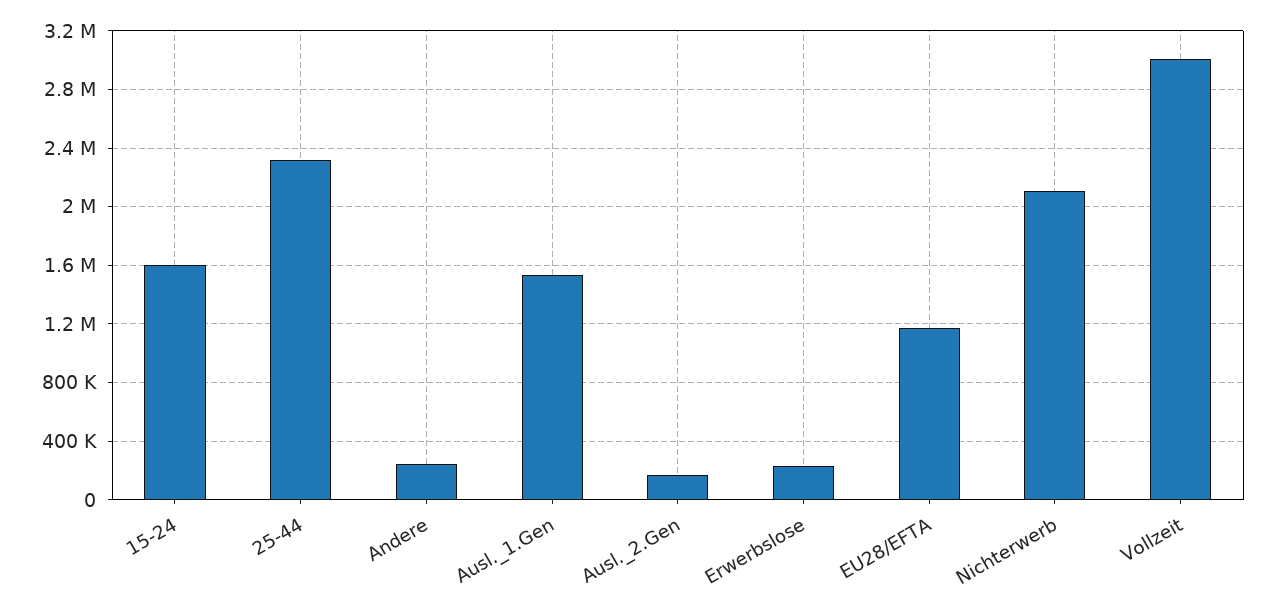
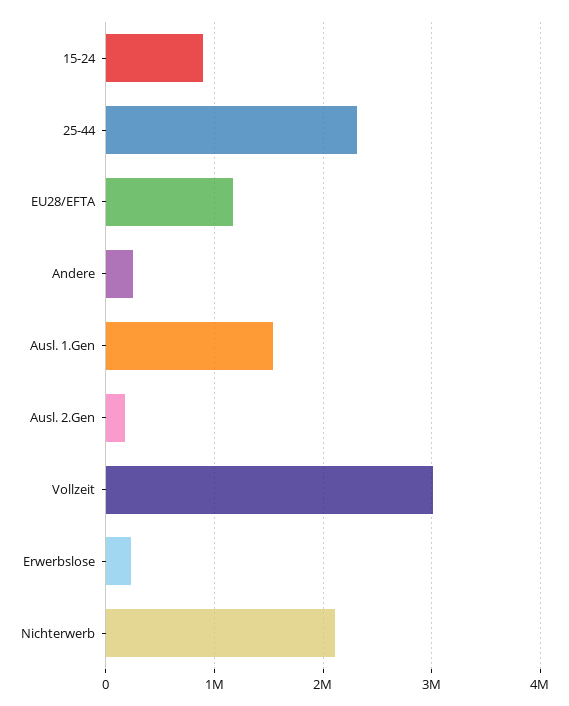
15-24: 1600000 -> 900000

